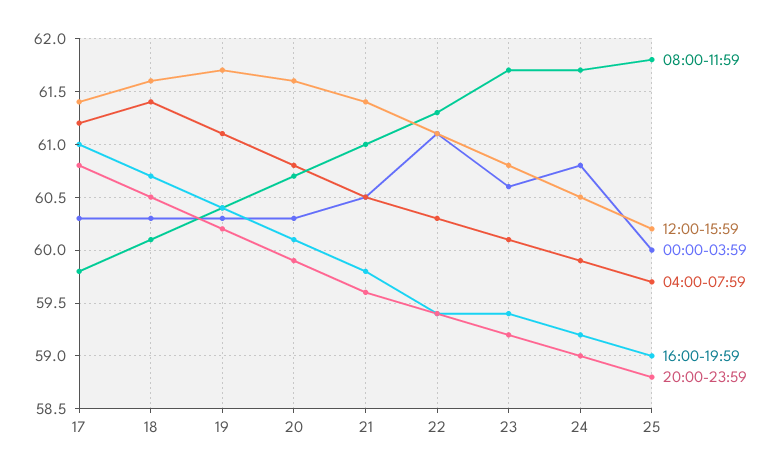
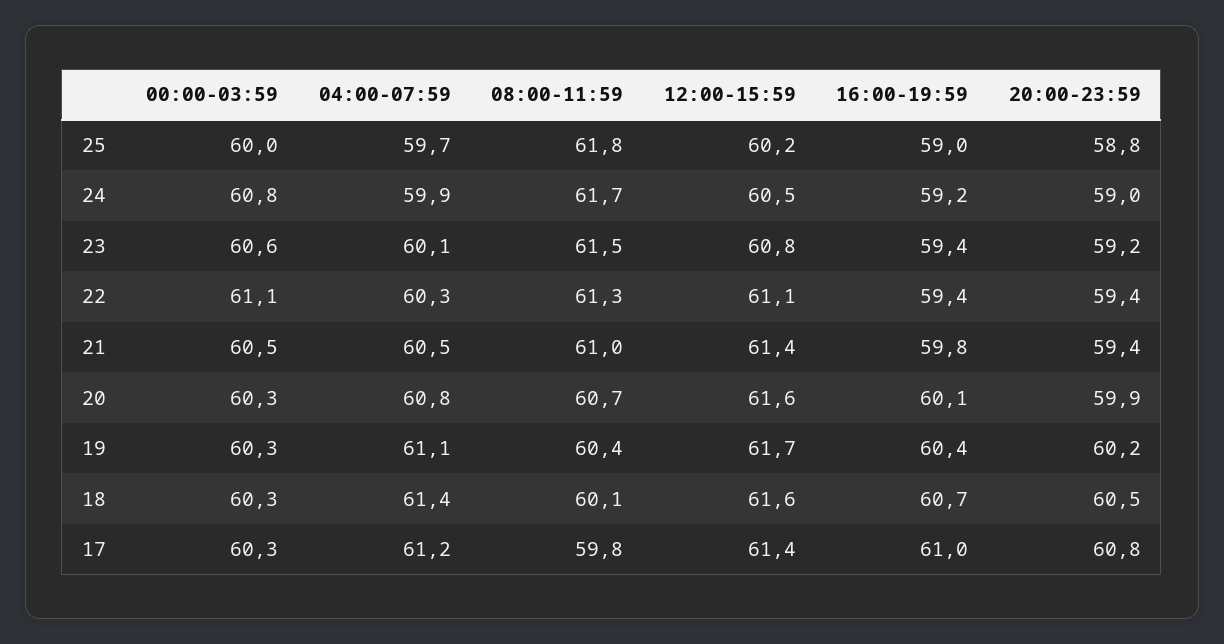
20:00-23:59, 21: 59.6 -> 59.4
08:00-11:59, 23: 61.7 -> 61.5

